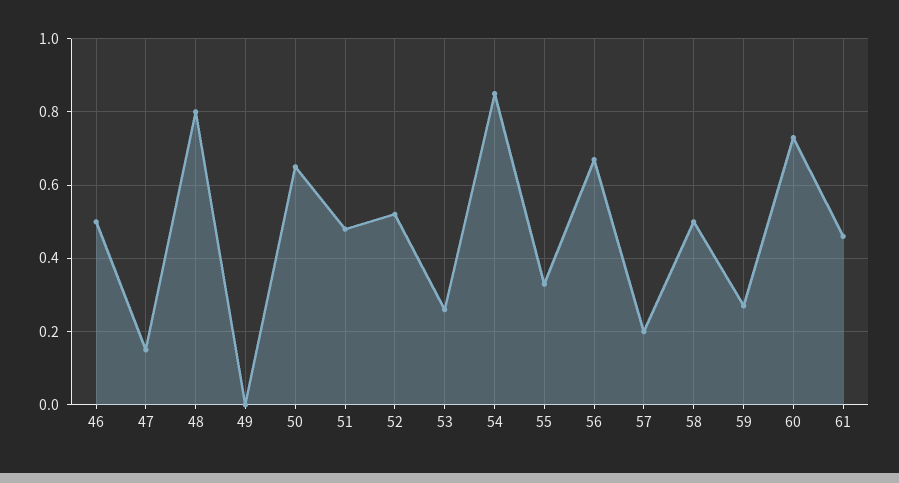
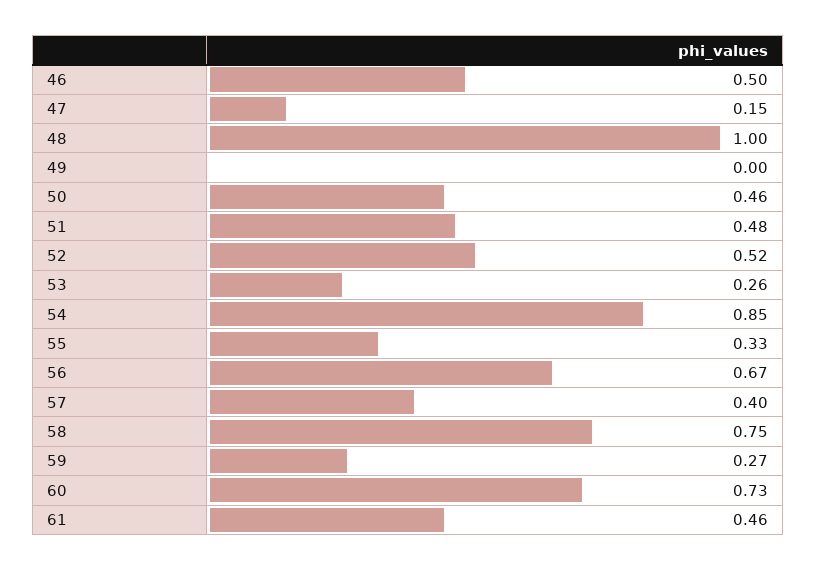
48: 0.8 -> 1
50: 0.65 -> 0.46
57: 0.2 -> 0.4
58: 0.5 -> 0.75

